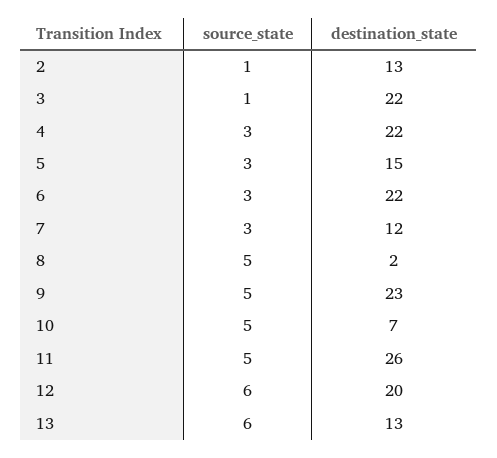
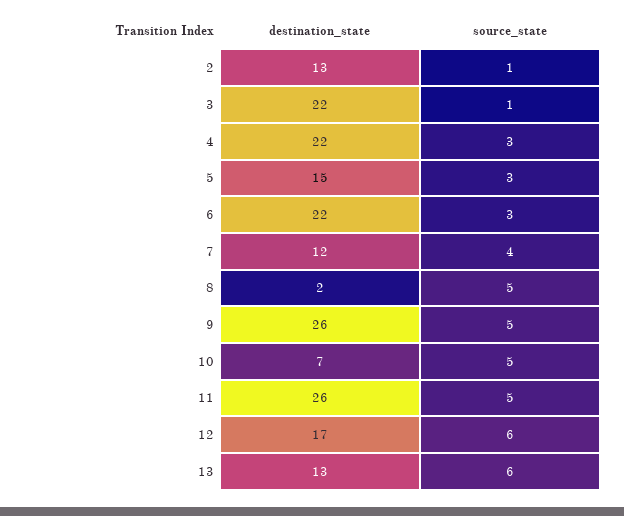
source_state, 7: 3 -> 4
destination_state, 9: 23 -> 26
destination_state, 12: 20 -> 17

